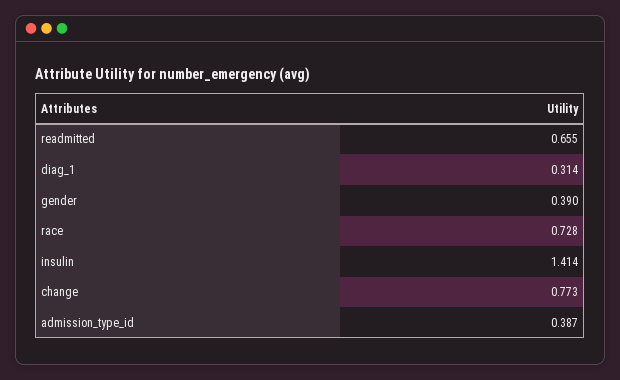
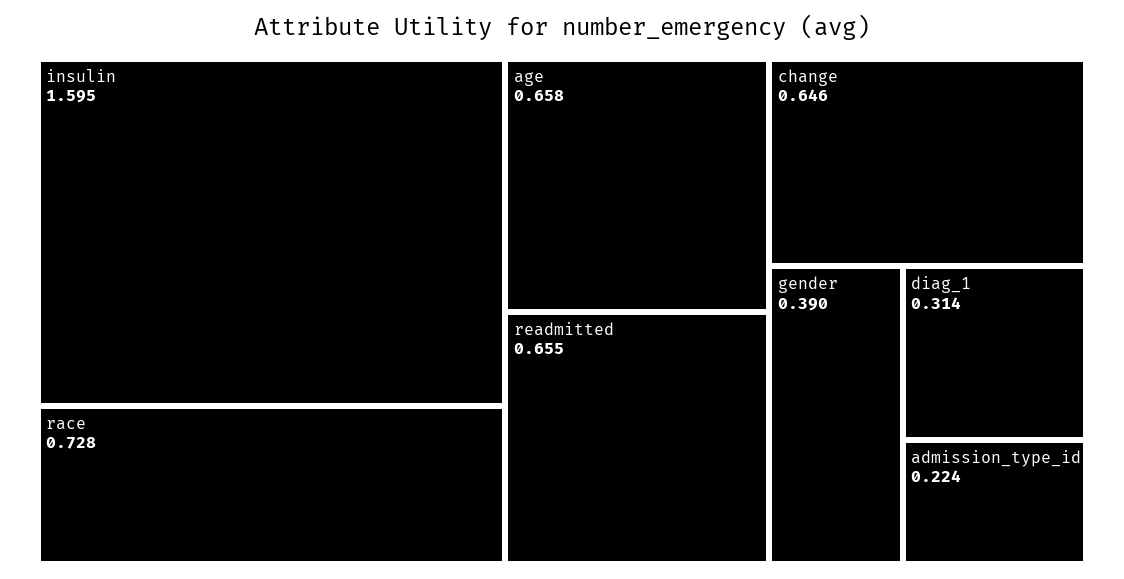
insulin: 1.414 -> 1.595
change: 0.773 -> 0.646
admission_type_id: 0.387 -> 0.224
age: none -> 0.658

